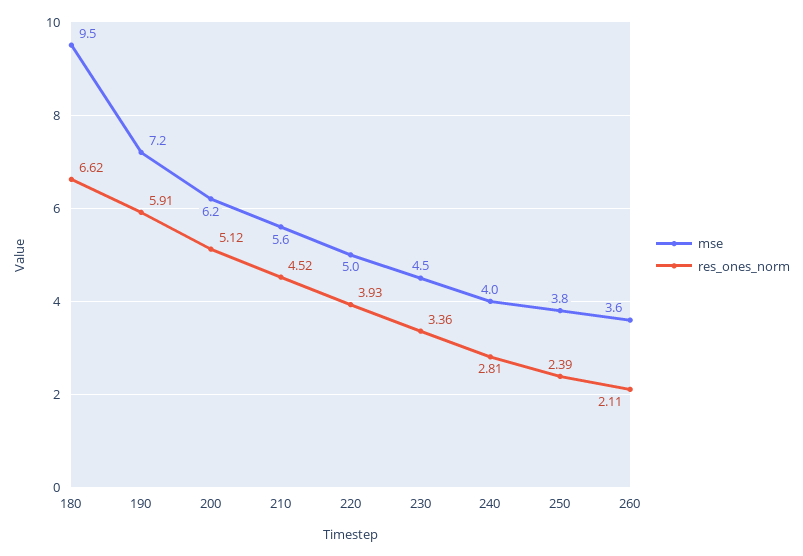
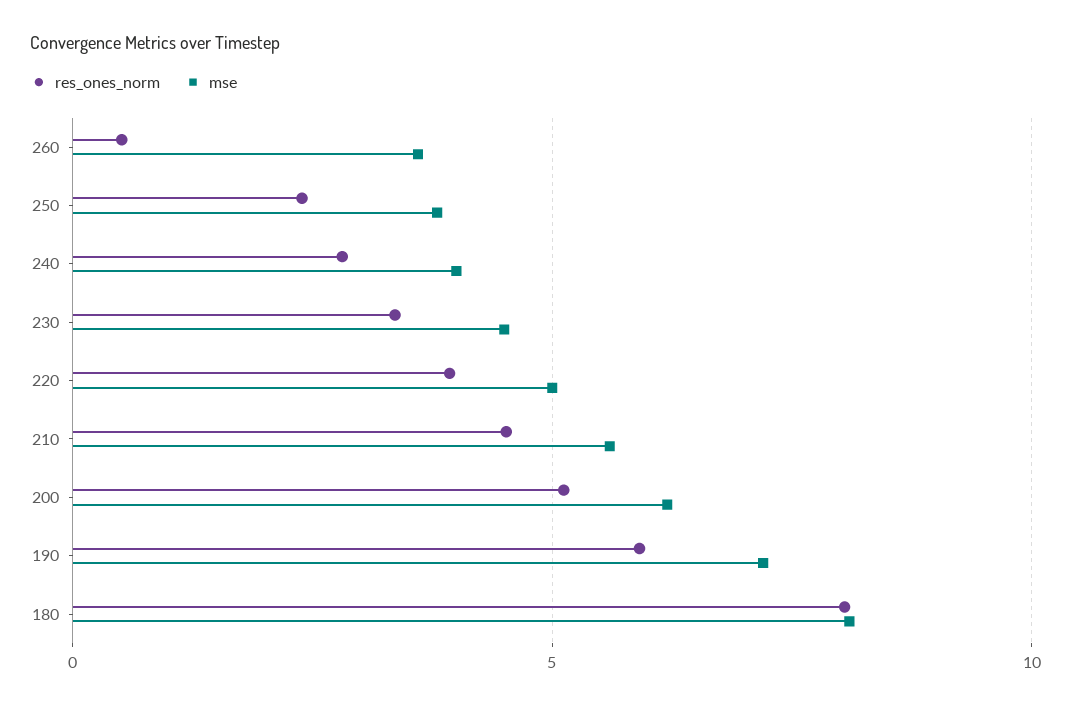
mse, 180: 9.5 -> 8
res_ones_norm, 180: 6.62 -> 8
res_ones_norm, 260: 2.11 -> 0.5

